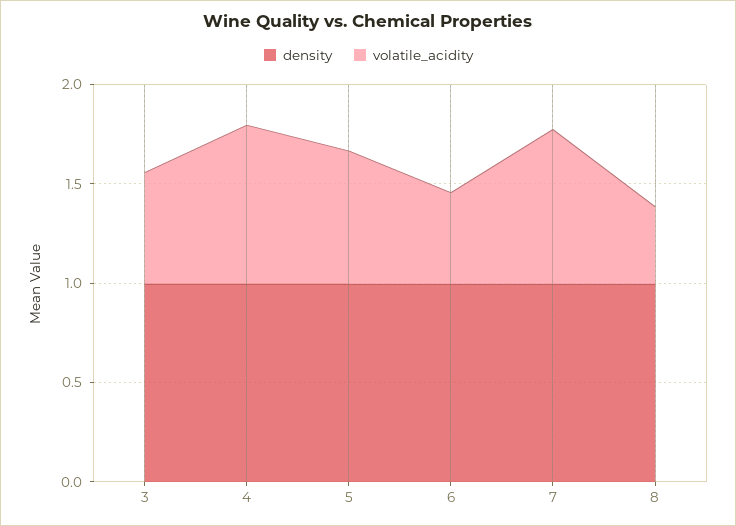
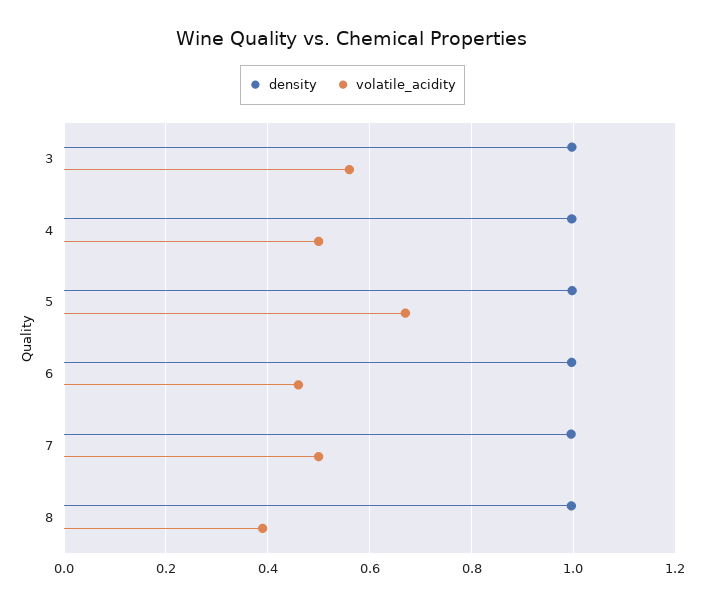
volatile_acidity, 4: 0.8 -> 0.5
volatile_acidity, 7: 0.8 -> 0.5

